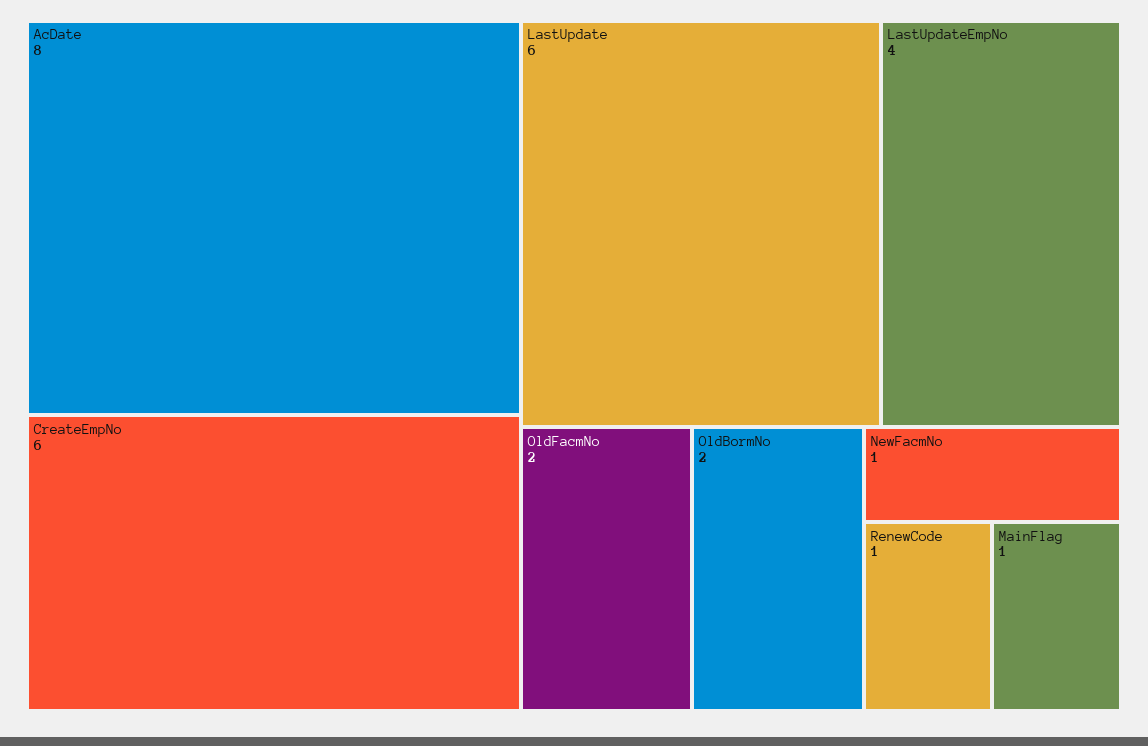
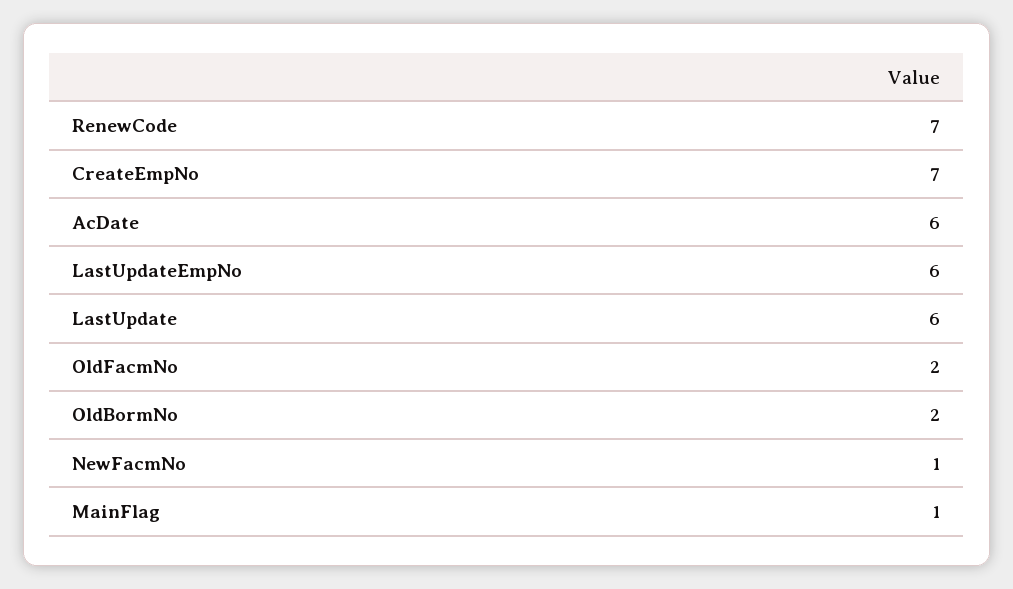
AcDate: 8 -> 6
CreateEmpNo: 6 -> 7
LastUpdateEmpNo: 4 -> 6
RenewCode: 1 -> 7

